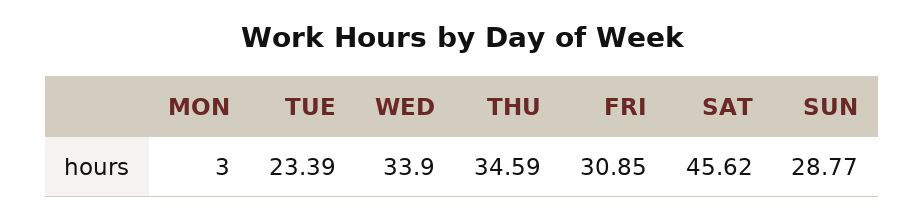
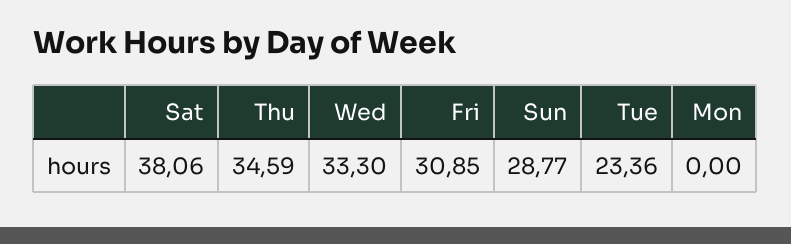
MON: 3 -> 0
TUE: 23.39 -> 23.36
WED: 33.9 -> 33.3
SAT: 45.62 -> 38.06

